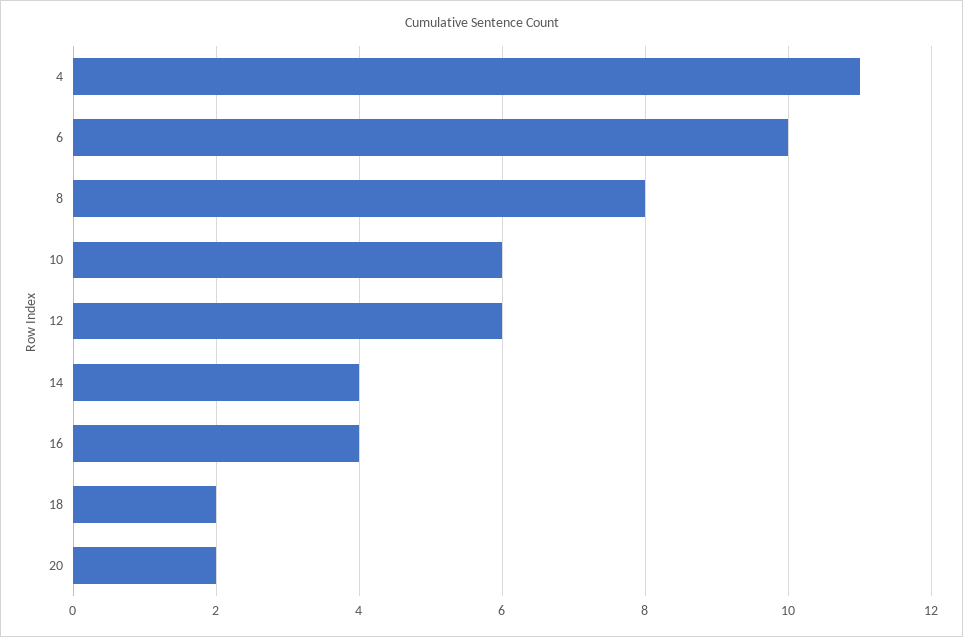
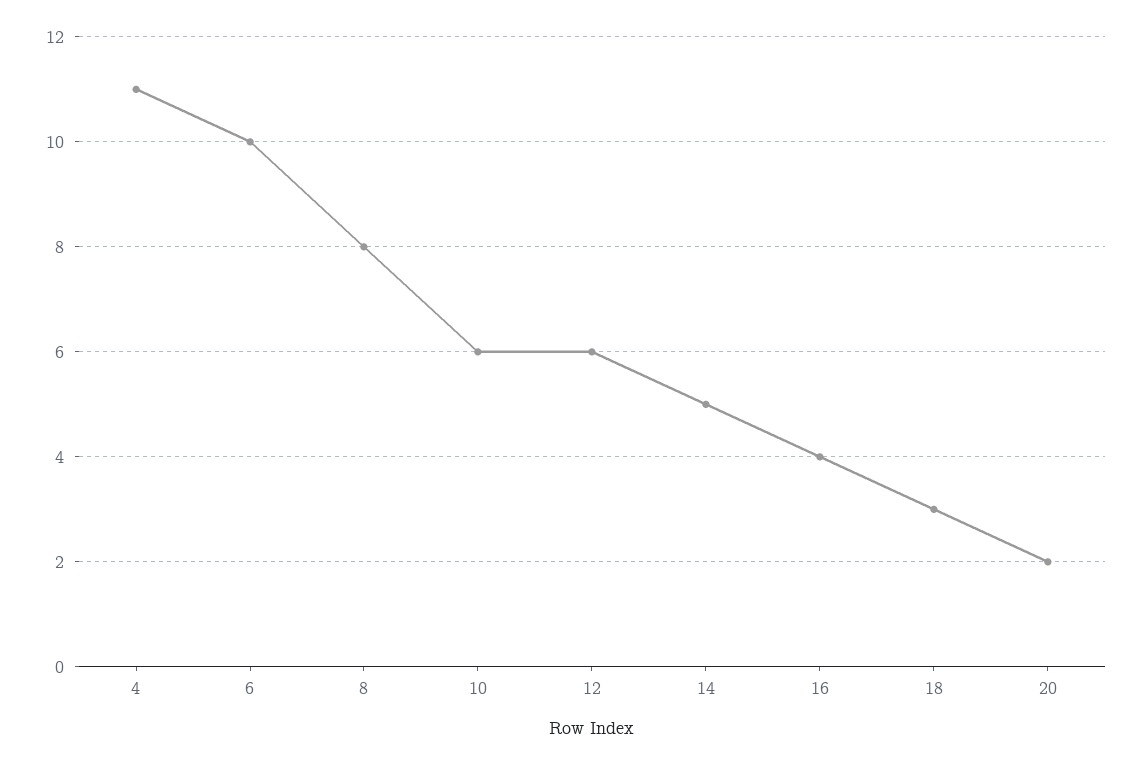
14: 4 -> 5
18: 2 -> 3

